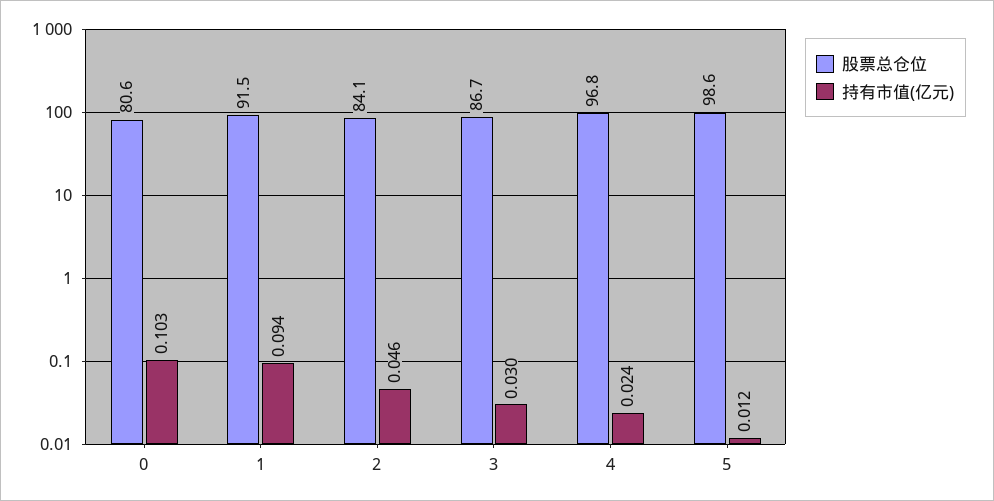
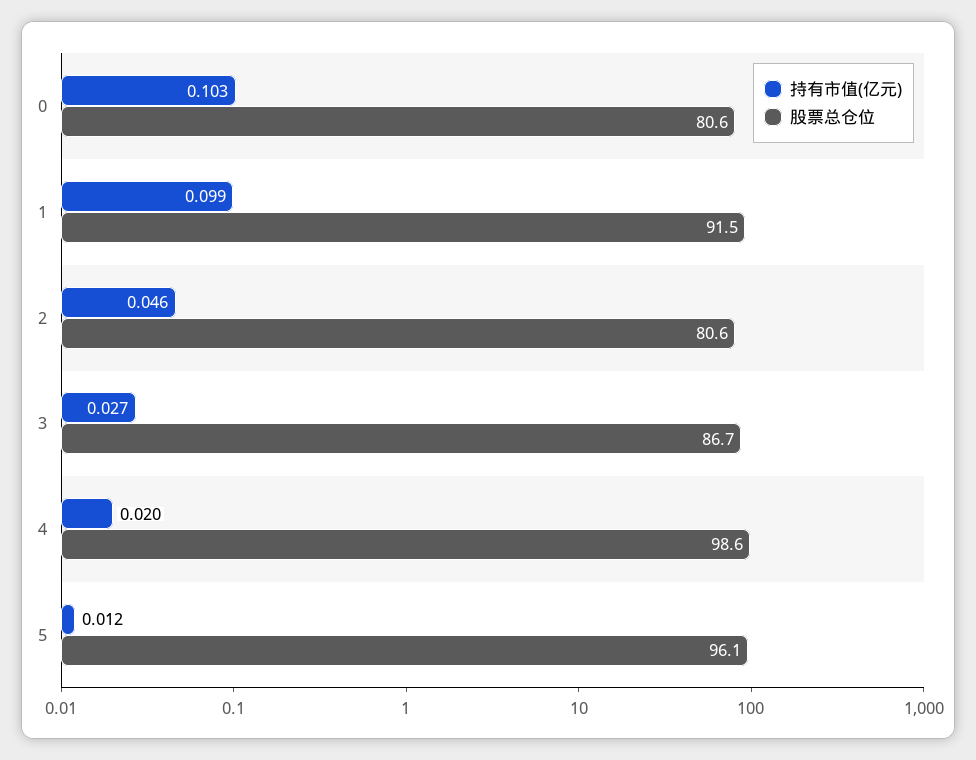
持有市值(亿元), 1: 0.094 -> 0.099
股票总仓位, 2: 84.1 -> 80.6
持有市值(亿元), 3: 0.03 -> 0.027
股票总仓位, 4: 96.8 -> 98.6
持有市值(亿元), 4: 0.024 -> 0.02
股票总仓位, 5: 98.6 -> 96.1

